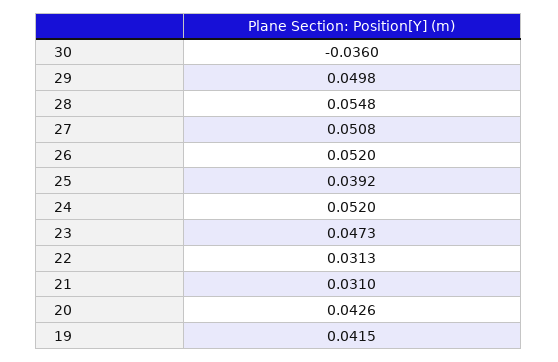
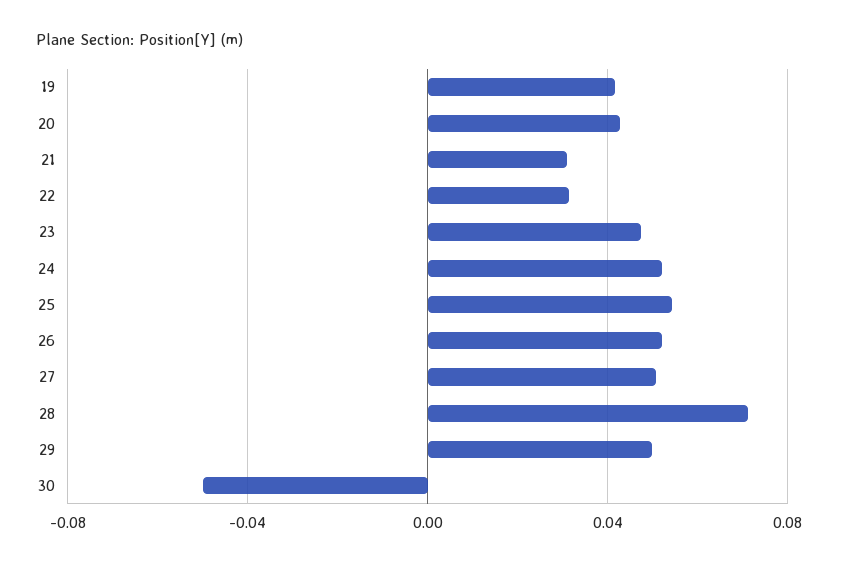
30: -0.036 -> -0.05
28: 0.0548 -> 0.07
25: 0.0392 -> 0.055

